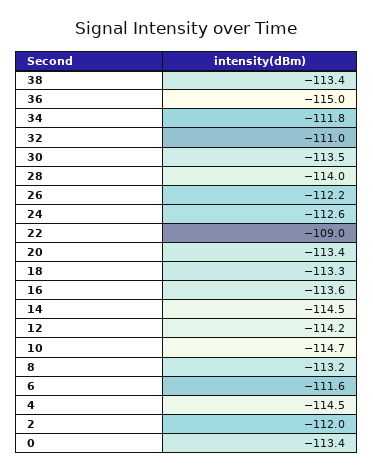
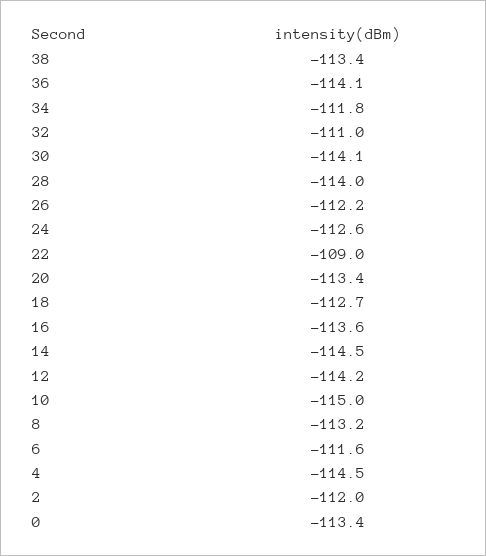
36: -115 -> -114.1
30: -113.5 -> -114.1
18: -113.3 -> -112.7
10: -114.7 -> -115

